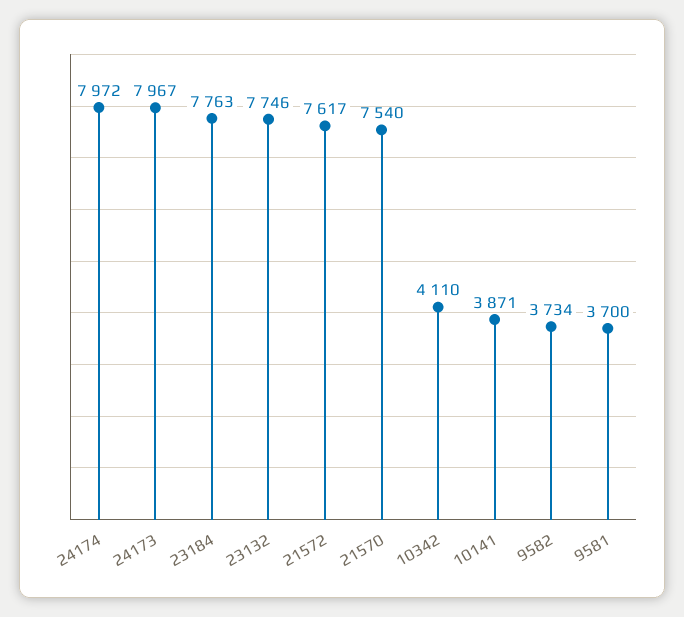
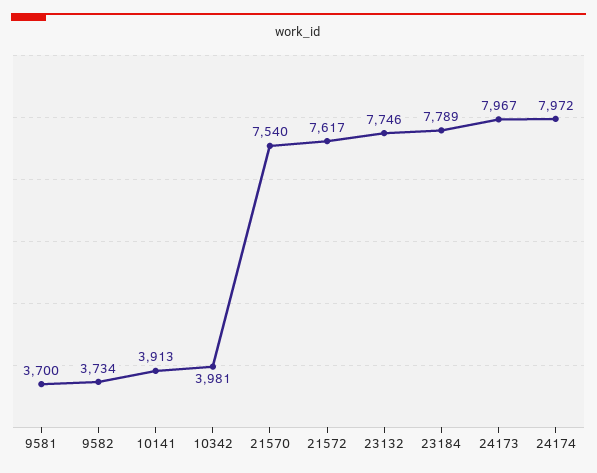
23184: 7763 -> 7789
10342: 4110 -> 3981
10141: 3871 -> 3913

